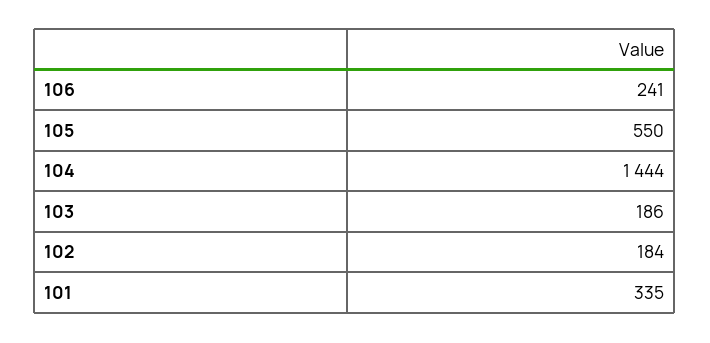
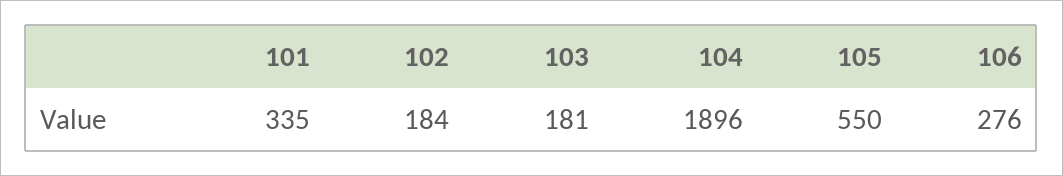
106: 241 -> 276
104: 1444 -> 1896
103: 186 -> 181

